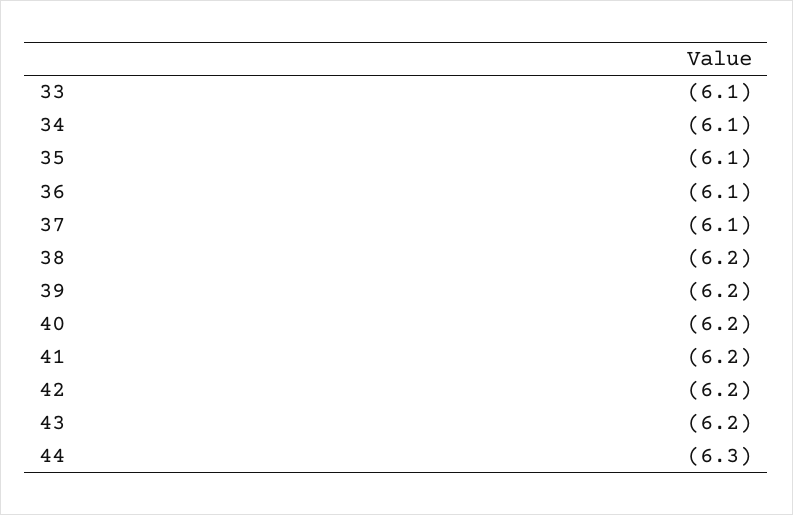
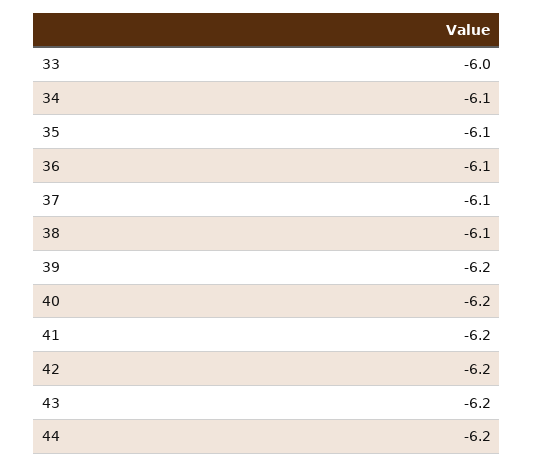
33: -6.1 -> -6
38: -6.2 -> -6.1
44: -6.3 -> -6.2

